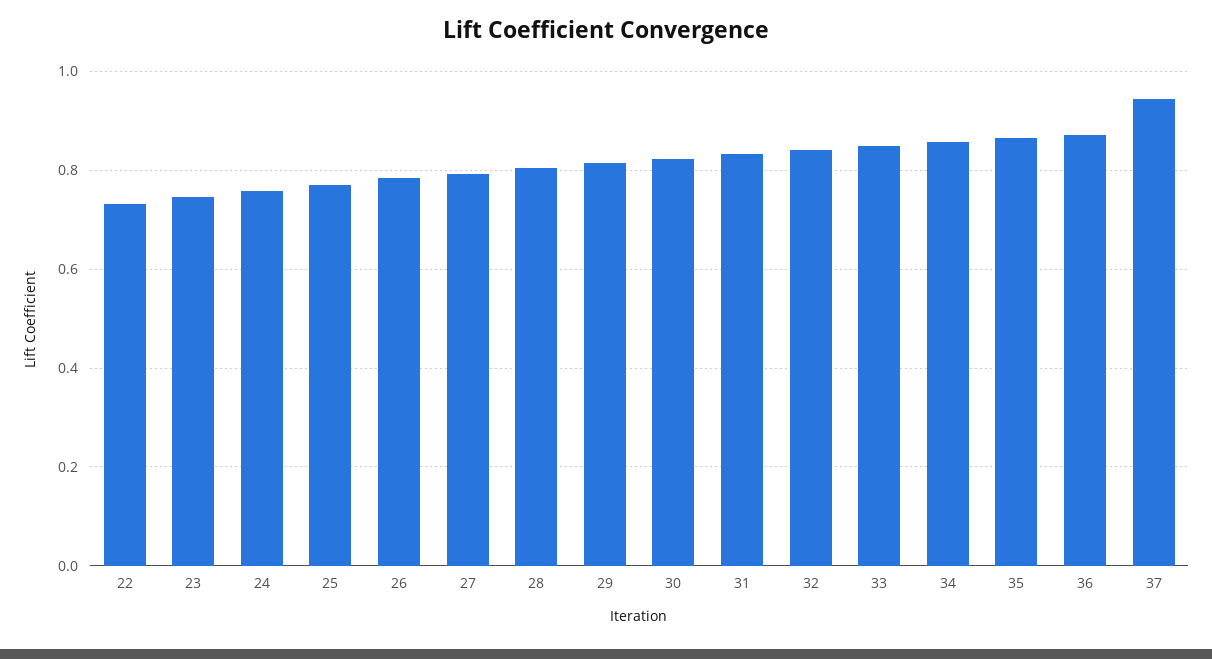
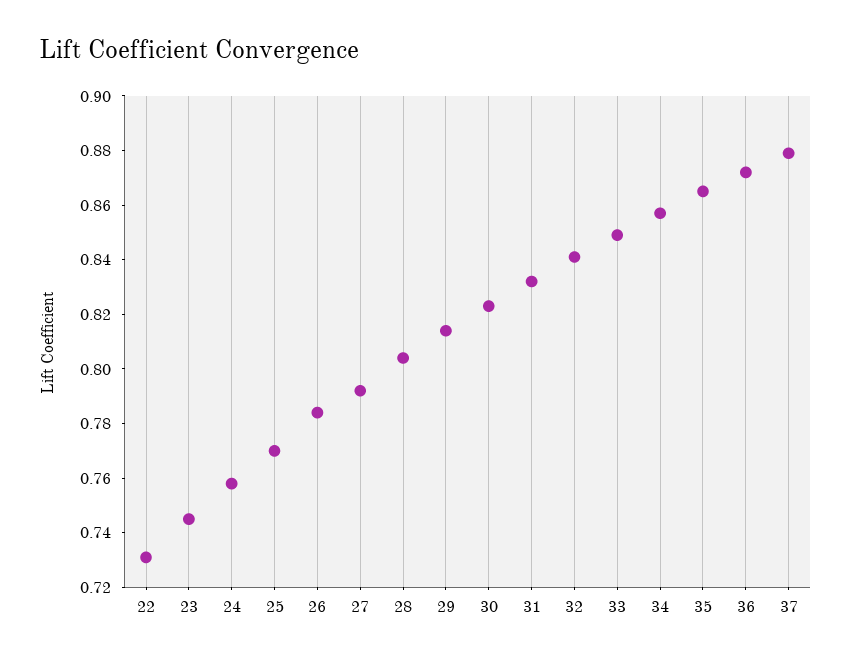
37: 0.94 -> 0.88

